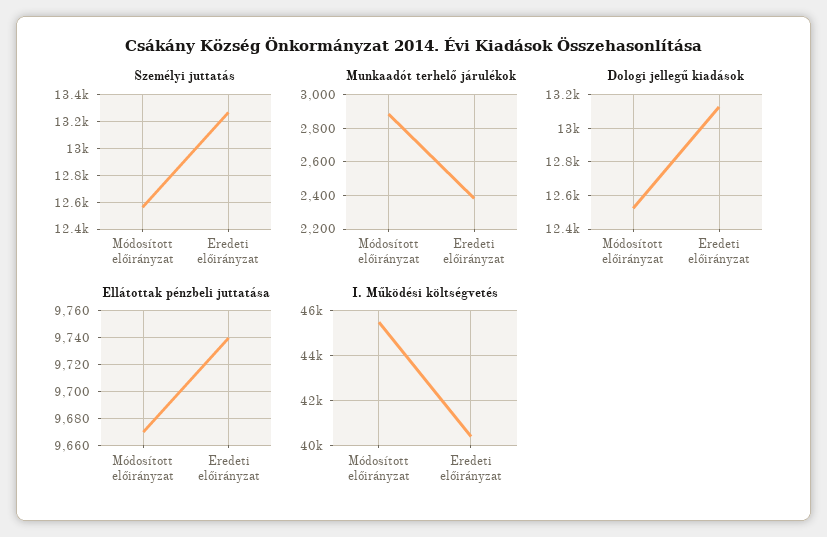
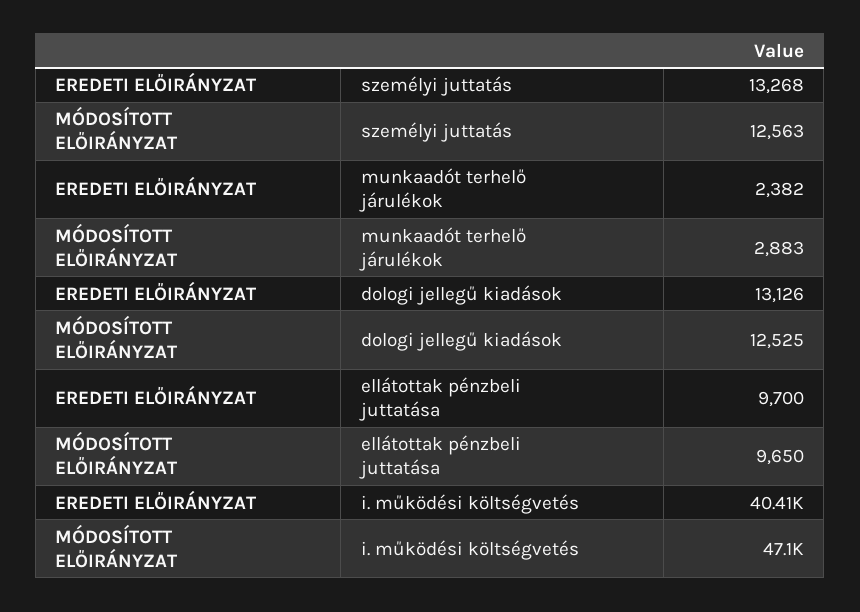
Ellátottak pénzbeli juttatása, Módosított előirányzat: 9670 -> 9650
Ellátottak pénzbeli juttatása, Eredeti előirányzat: 9740 -> 9700
I. Működési költségvetés, Módosított előirányzat: 45500 -> 47100

